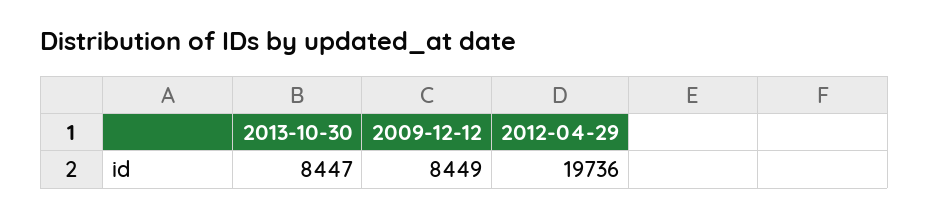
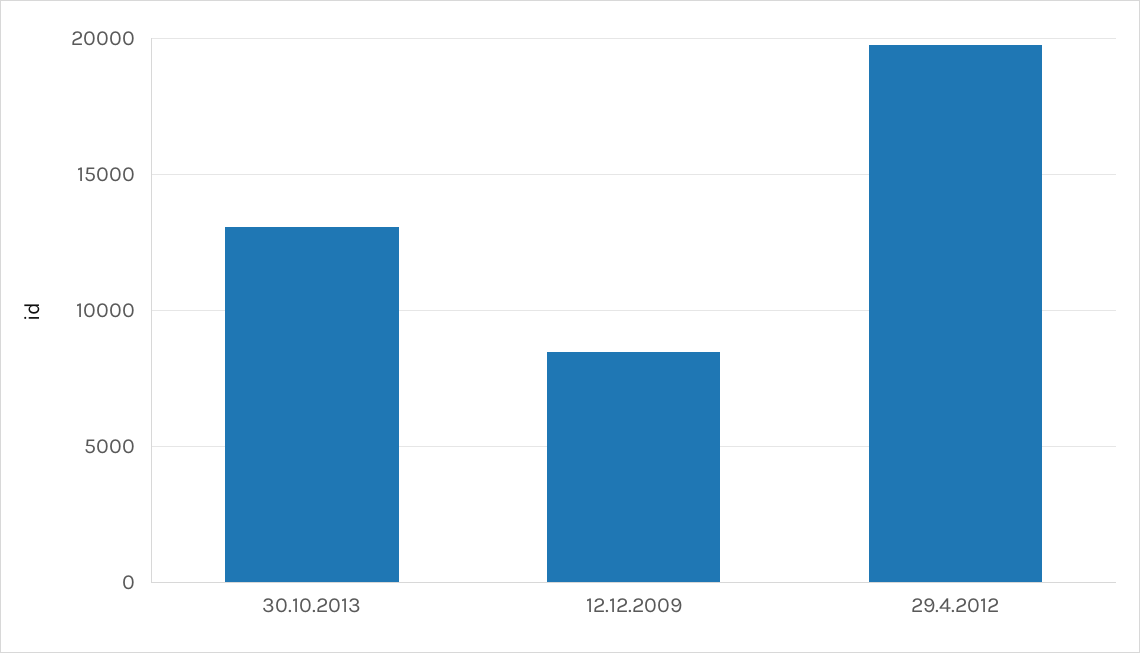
2013-10-30: 8447 -> 13000

